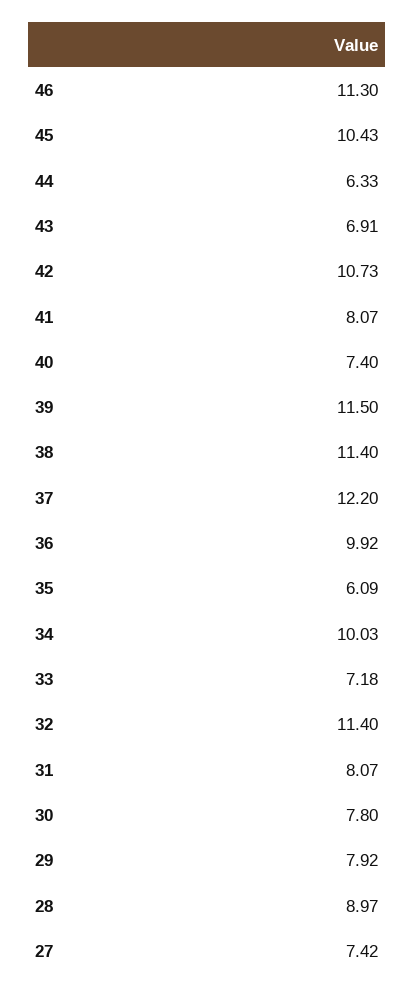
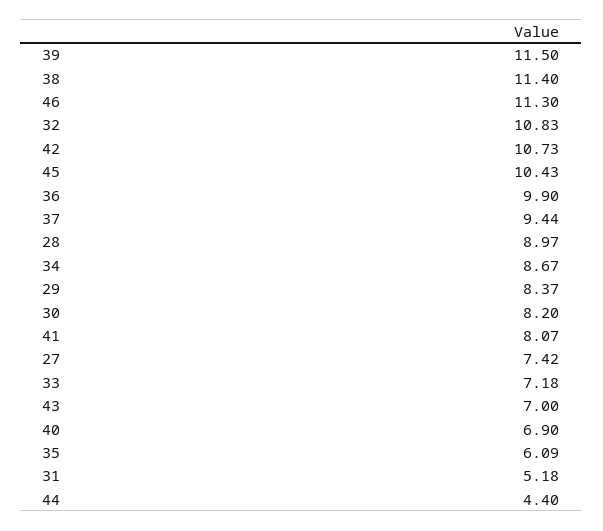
44: 6.33 -> 4.4
43: 6.91 -> 7
40: 7.4 -> 6.9
37: 12.2 -> 9.44
36: 9.92 -> 9.9
34: 10.03 -> 8.67
32: 11.4 -> 10.83
31: 8.07 -> 5.18
30: 7.8 -> 8.2
29: 7.92 -> 8.37

